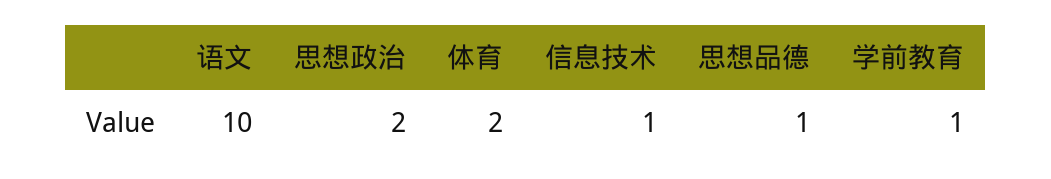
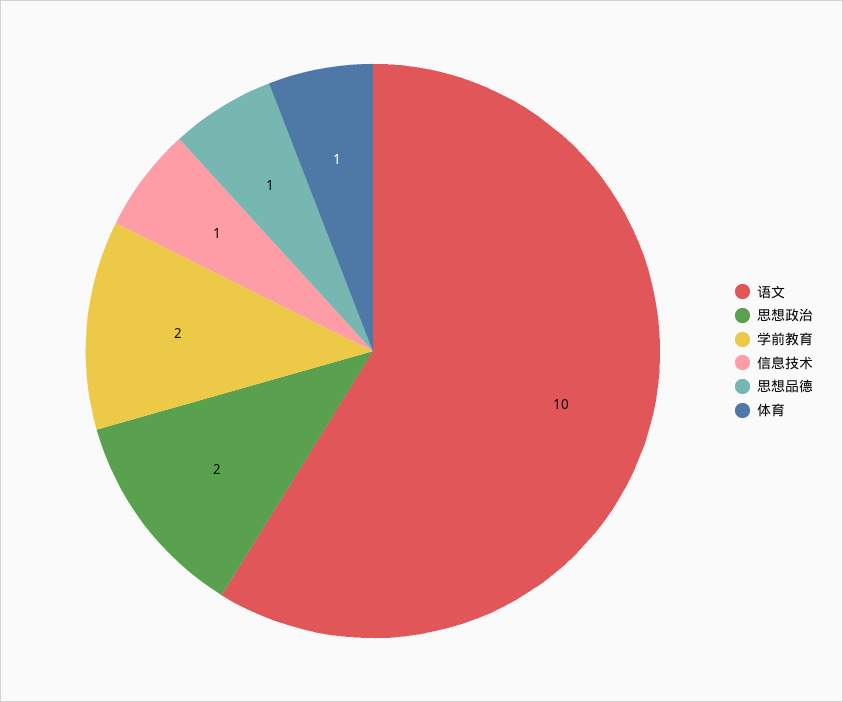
体育: 2 -> 1
学前教育: 1 -> 2

